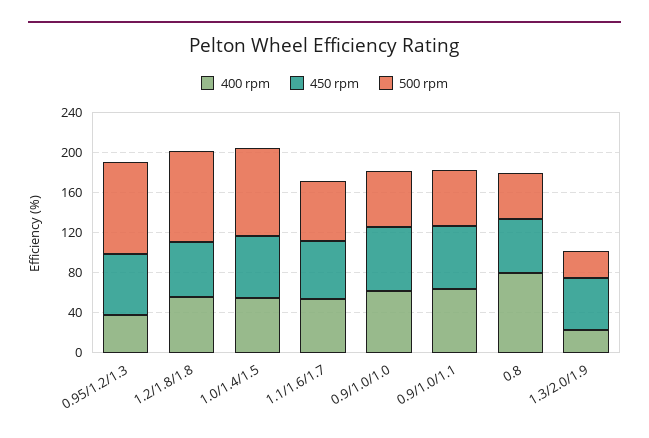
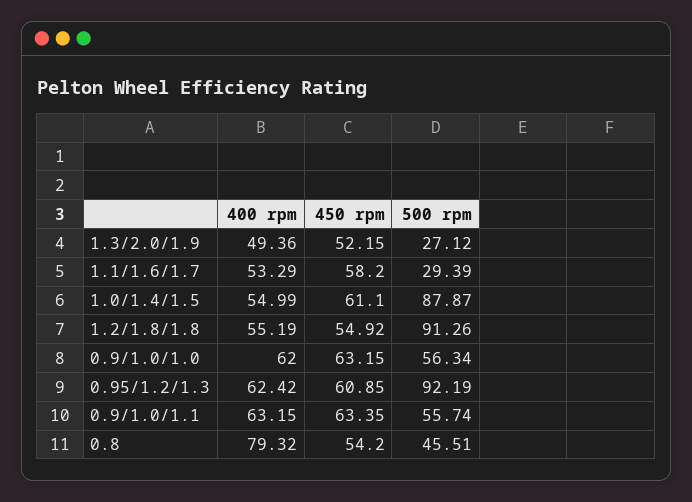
400 rpm, 0.95/1.2/1.3: 40 -> 62.42
500 rpm, 1.1/1.6/1.7: 60 -> 29.39
400 rpm, 1.3/2.0/1.9: 20 -> 49.36

